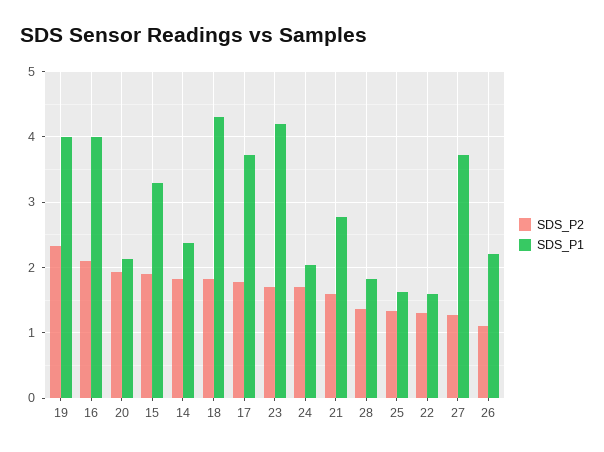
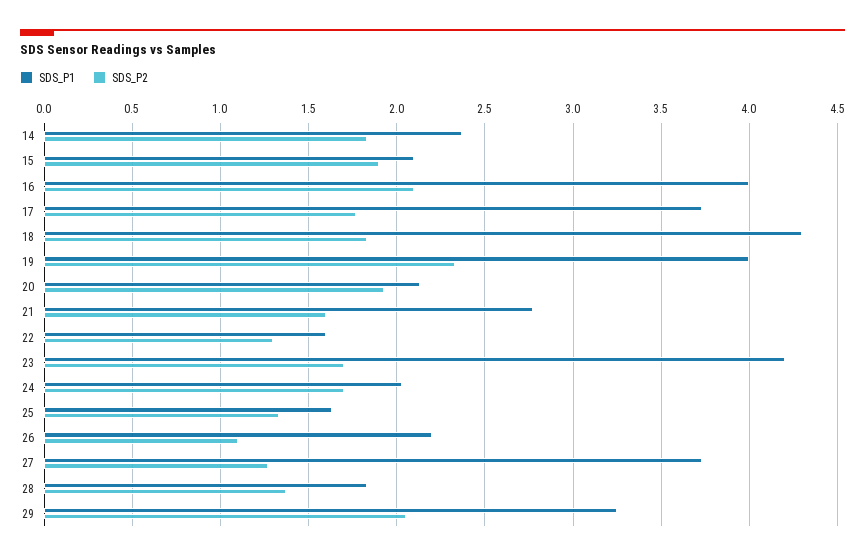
SDS_P1, 15: 3.3 -> 2.1
SDS_P1, 29: none -> 3.25
SDS_P2, 29: none -> 2.05

